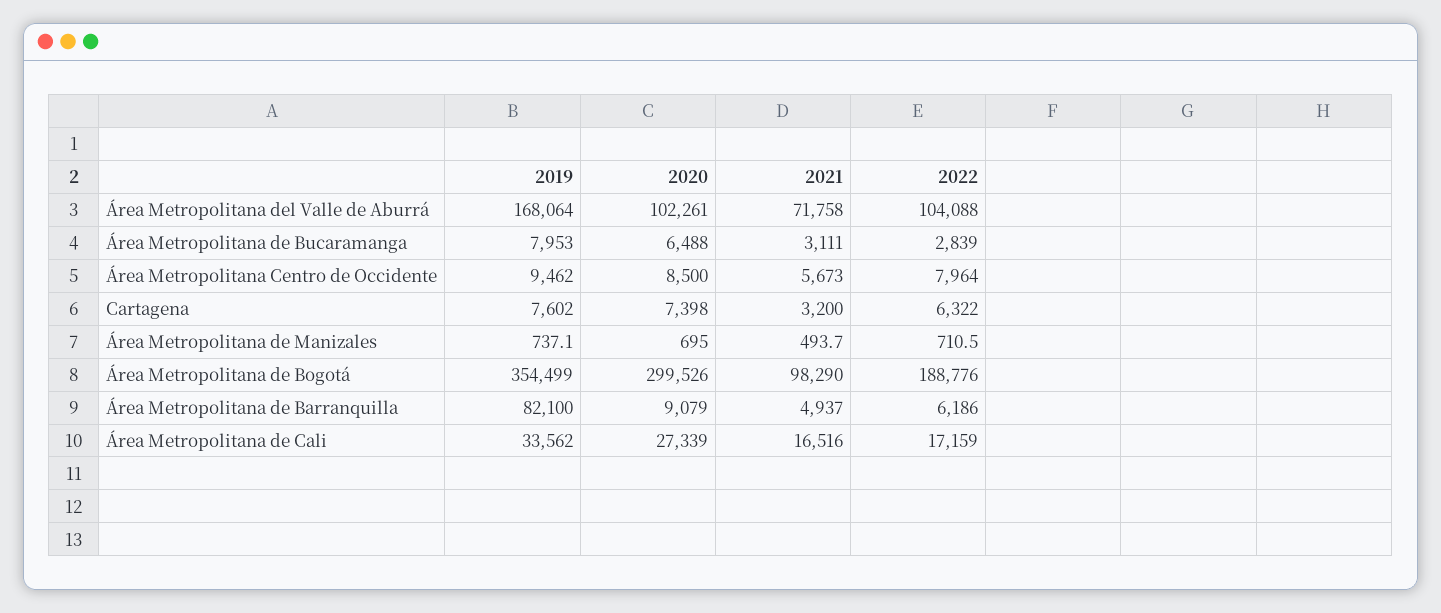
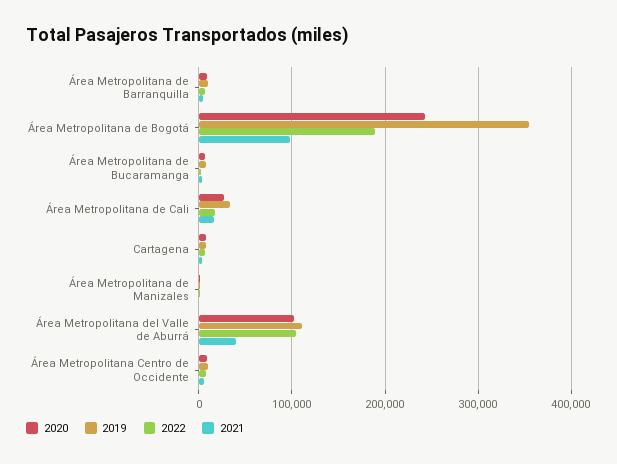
2019, Área Metropolitana del Valle de Aburrá: 168064 -> 110000
2021, Área Metropolitana del Valle de Aburrá: 71758 -> 40000
2020, Área Metropolitana de Bogotá: 299526 -> 240000
2019, Área Metropolitana de Barranquilla: 82100 -> 10000

